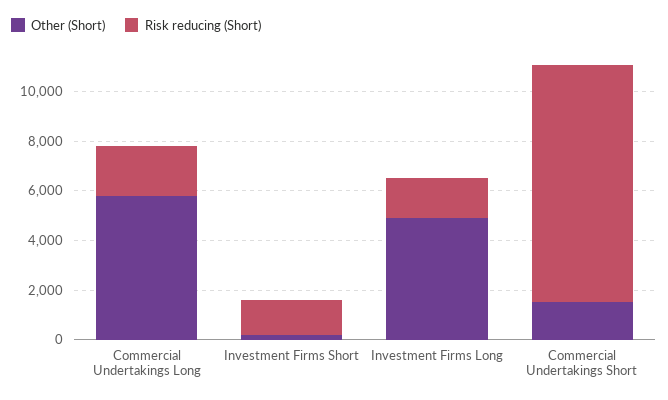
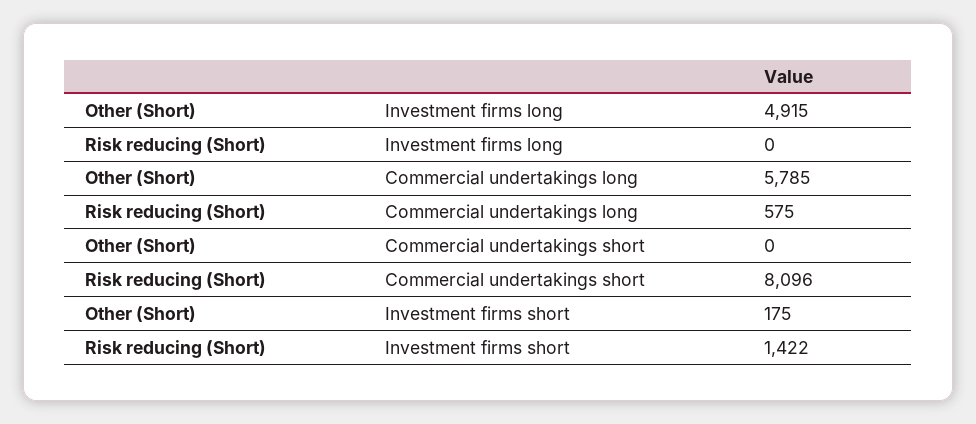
Risk reducing (Short), Commercial Undertakings Long: 2000 -> 575
Risk reducing (Short), Investment Firms Long: 1500 -> 0
Other (Short), Commercial Undertakings Short: 1500 -> 0
Risk reducing (Short), Commercial Undertakings Short: 9500 -> 8096

